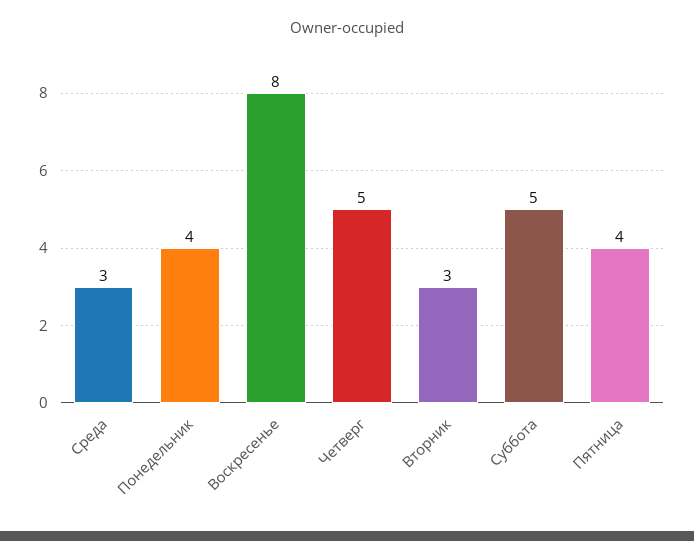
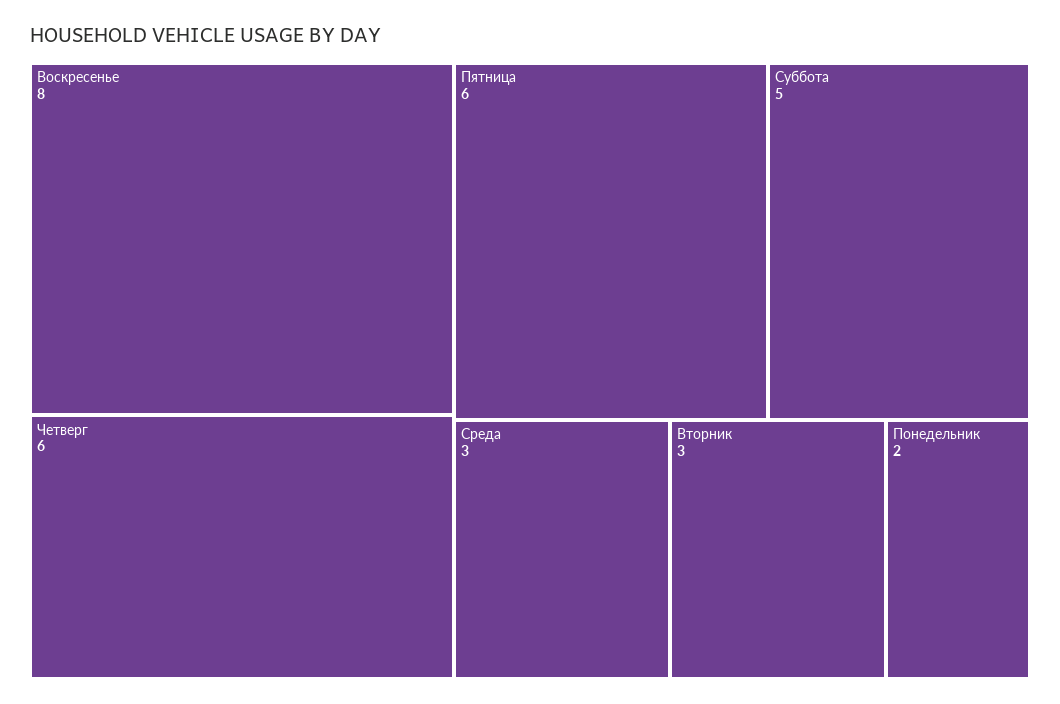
Понедельник: 4 -> 2
Четверг: 5 -> 6
Пятница: 4 -> 6

